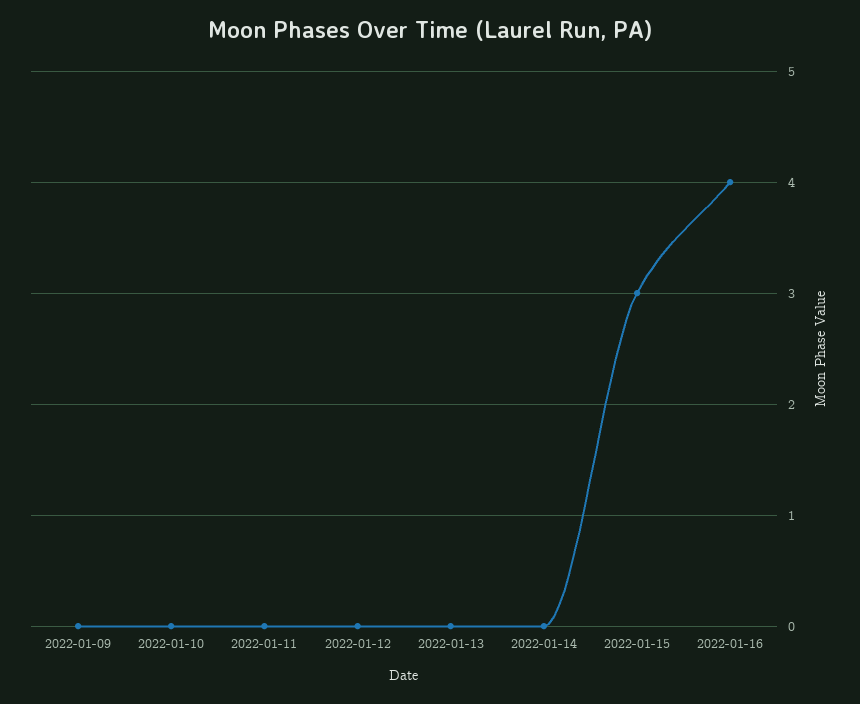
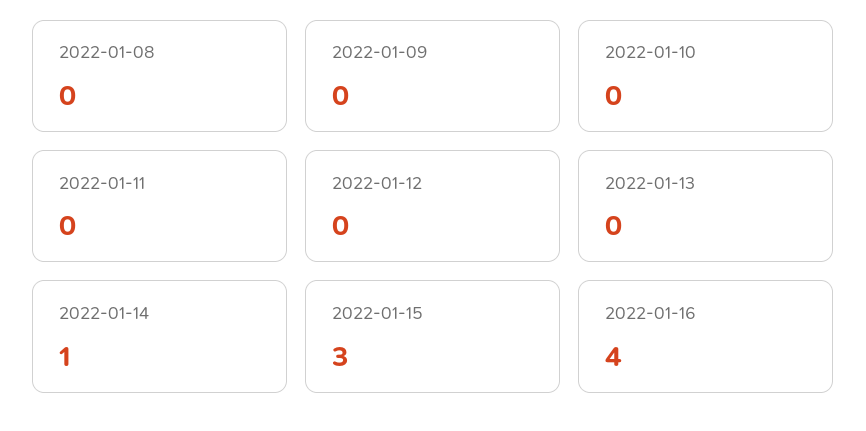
2022-01-14: 0 -> 1
2022-01-08: none -> 0

